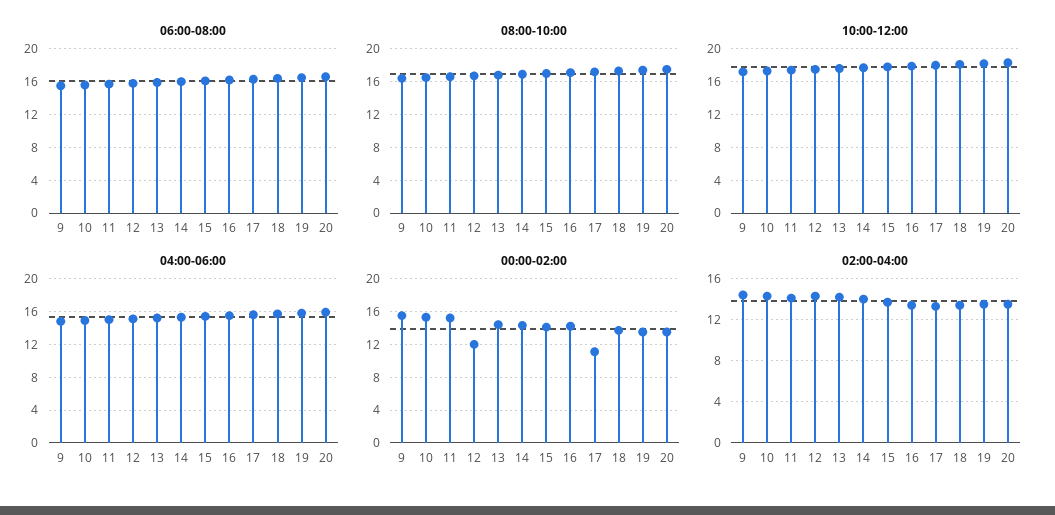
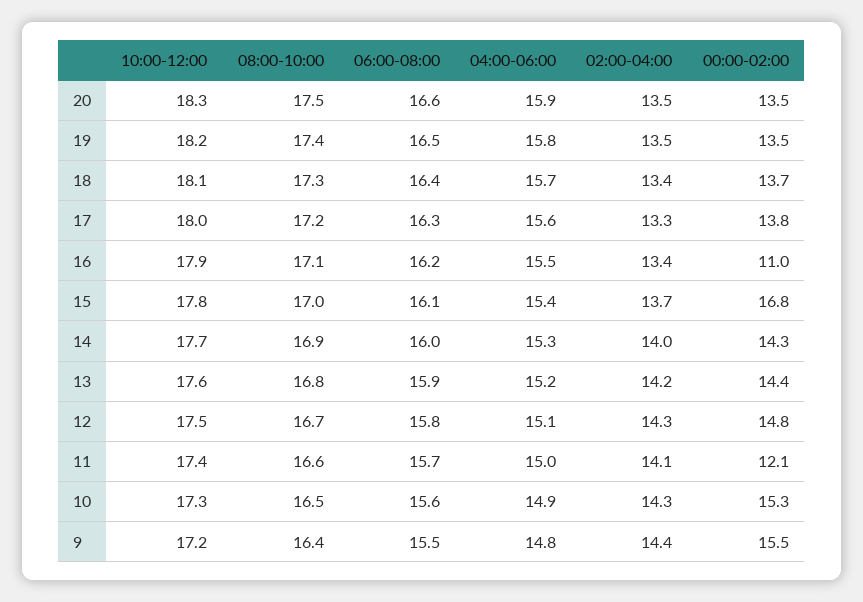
00:00-02:00, 11: 15 -> 12.1
00:00-02:00, 12: 12 -> 14.8
00:00-02:00, 15: 14 -> 16.8
00:00-02:00, 16: 14 -> 11
00:00-02:00, 17: 11 -> 13.8

